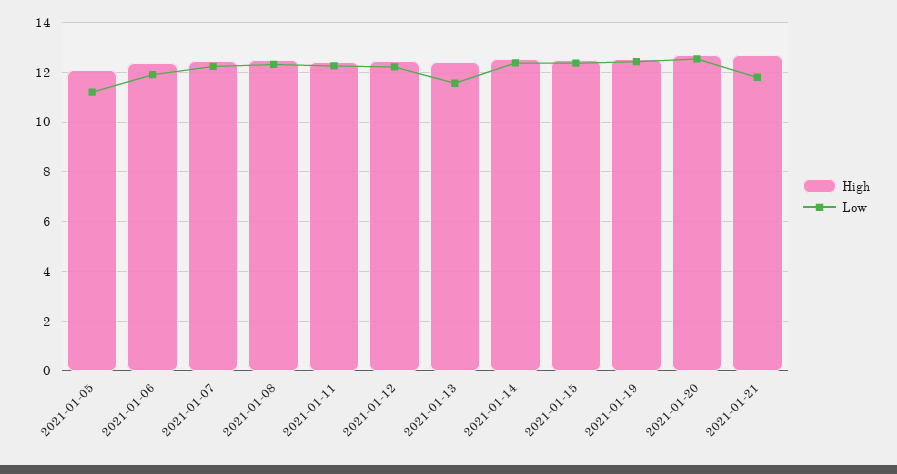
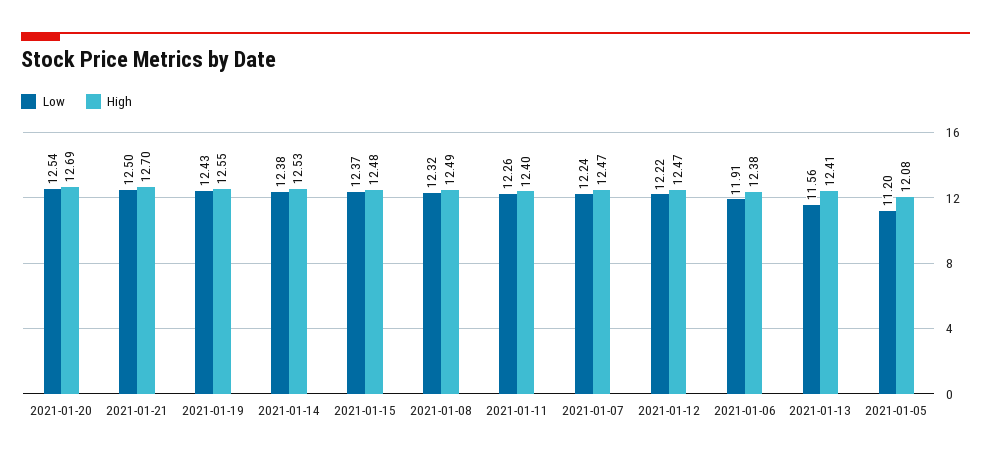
Low, 2021-01-21: 11.75 -> 12.5

